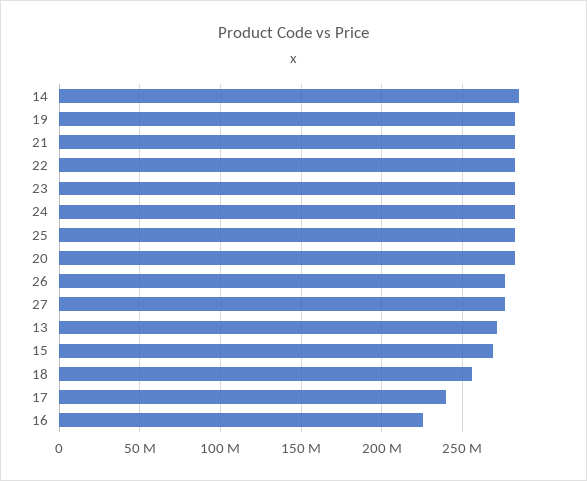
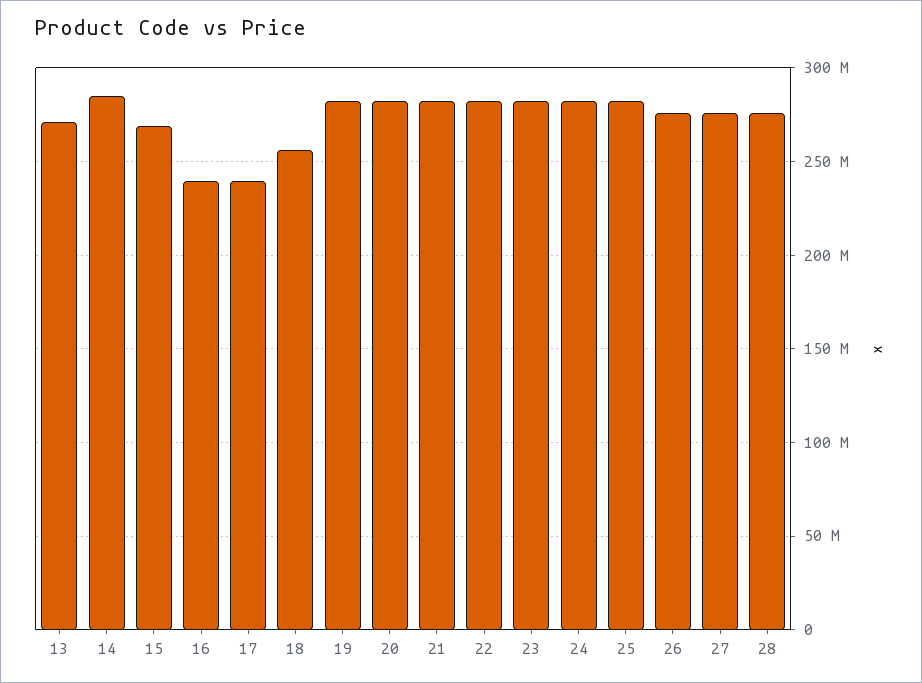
16: 225000000 -> 240000000
28: none -> 275000000

